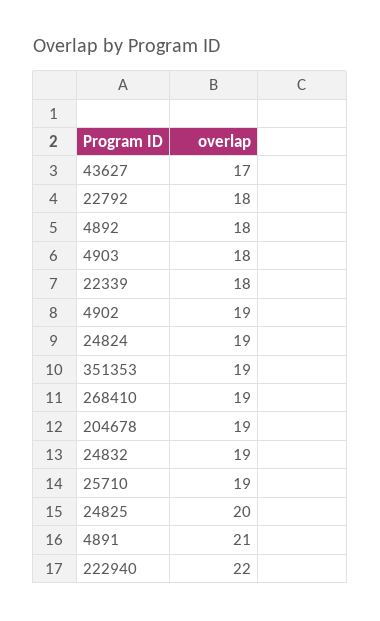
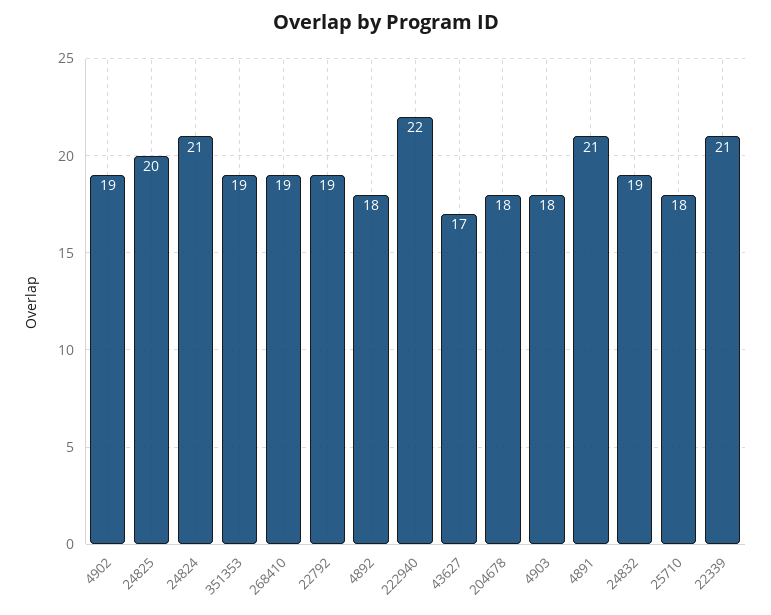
22792: 18 -> 19
22339: 18 -> 21
24824: 19 -> 21
204678: 19 -> 18
25710: 19 -> 18

